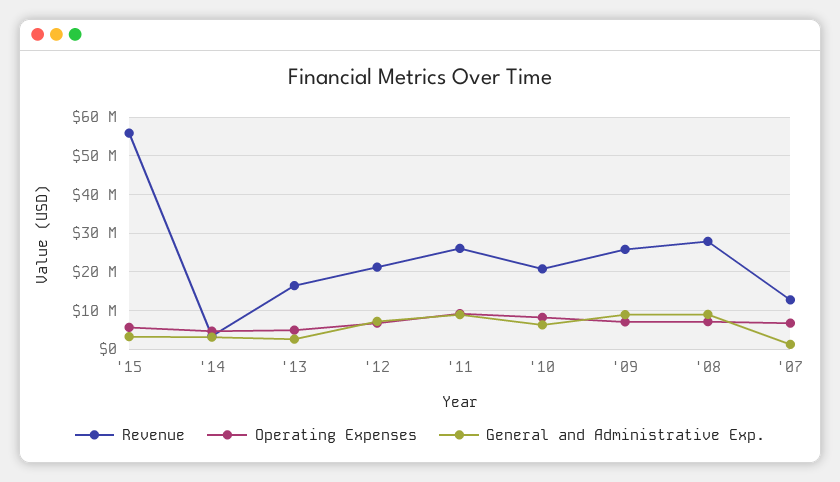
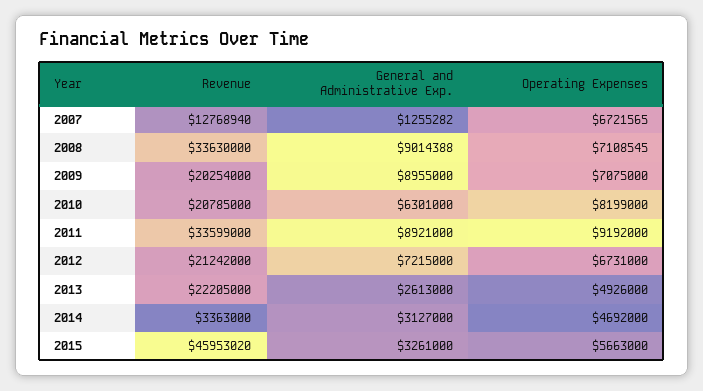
Revenue, '15: 56000000 -> 45953020
Revenue, '13: 16000000 -> 22205000
Revenue, '11: 26000000 -> 33599000
Revenue, '09: 26000000 -> 20254000
Revenue, '08: 28000000 -> 33630000

